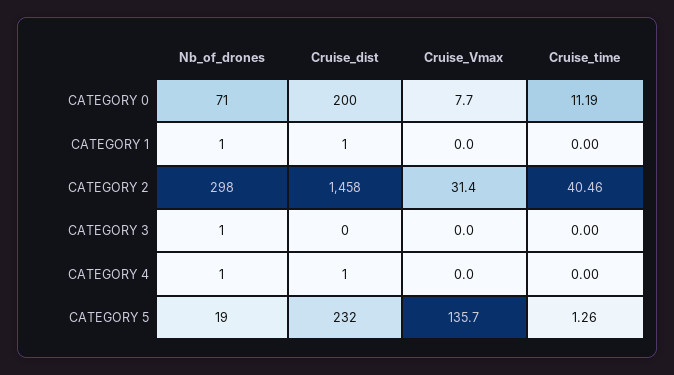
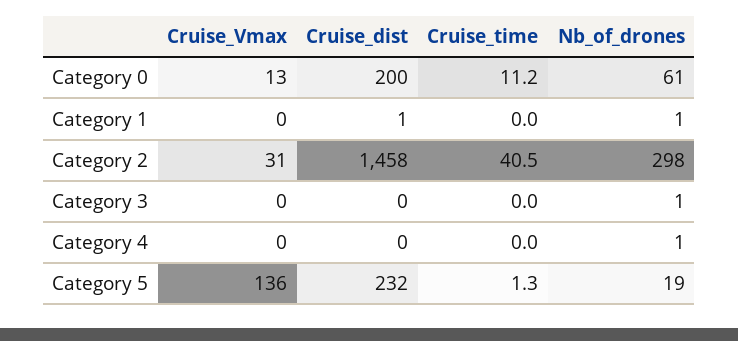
Nb_of_drones, CATEGORY 0: 71 -> 61
Cruise_Vmax, CATEGORY 0: 7.7 -> 13
Cruise_dist, CATEGORY 4: 1 -> 0

